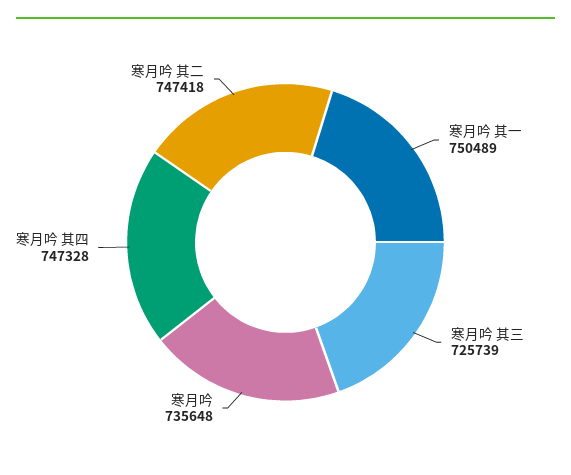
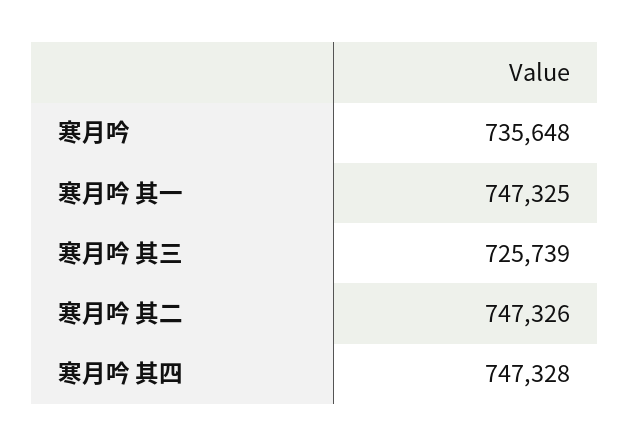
寒月吟 其一: 750489 -> 747325
寒月吟 其二: 747418 -> 747326

